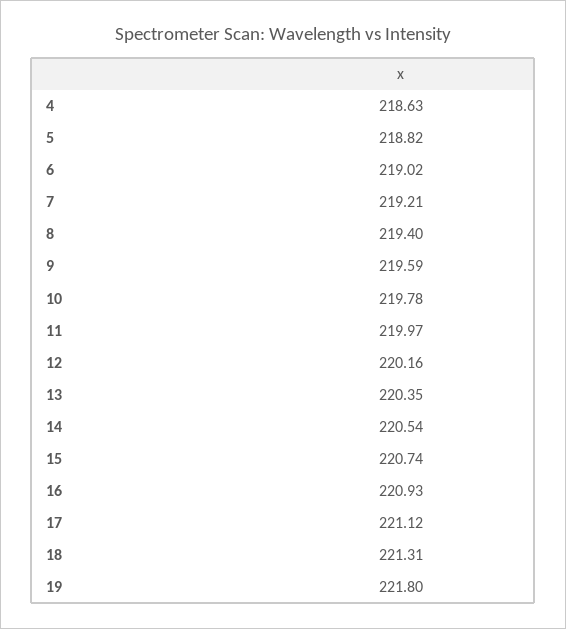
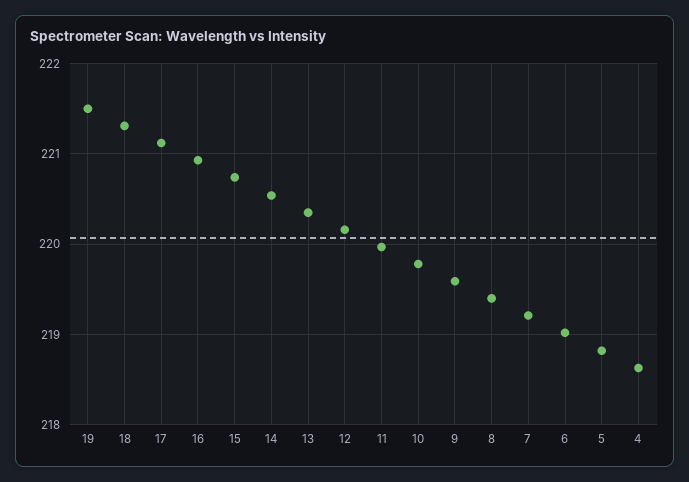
19: 221.8 -> 221.5

